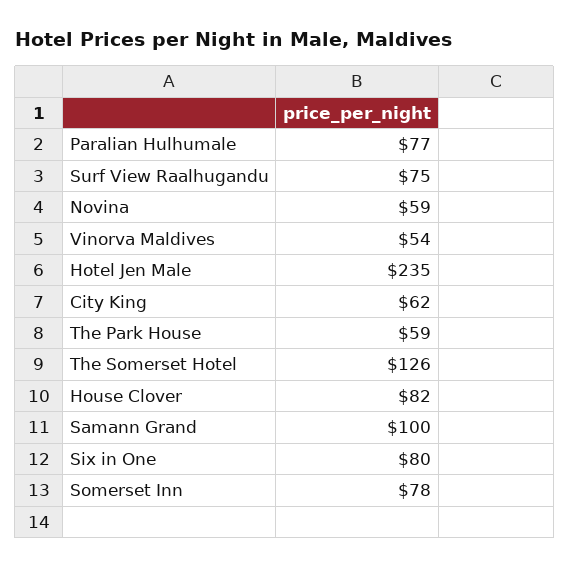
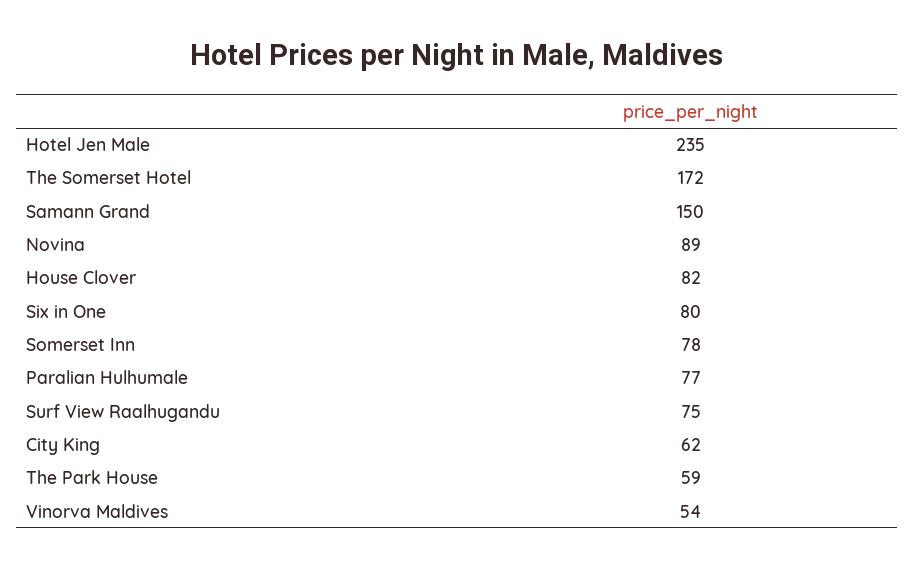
Novina: 59 -> 89
The Somerset Hotel: 126 -> 172
Samann Grand: 100 -> 150

